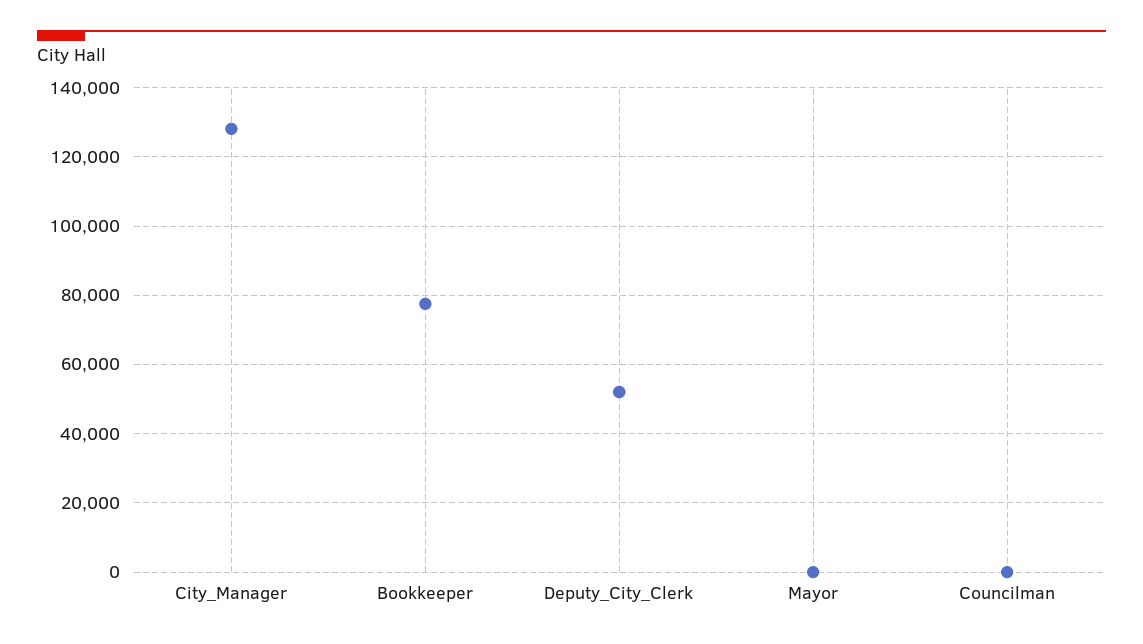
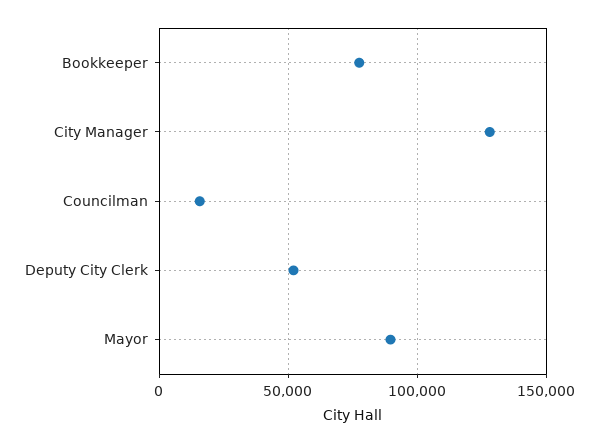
Mayor: 0 -> 90000
Councilman: 0 -> 15000

